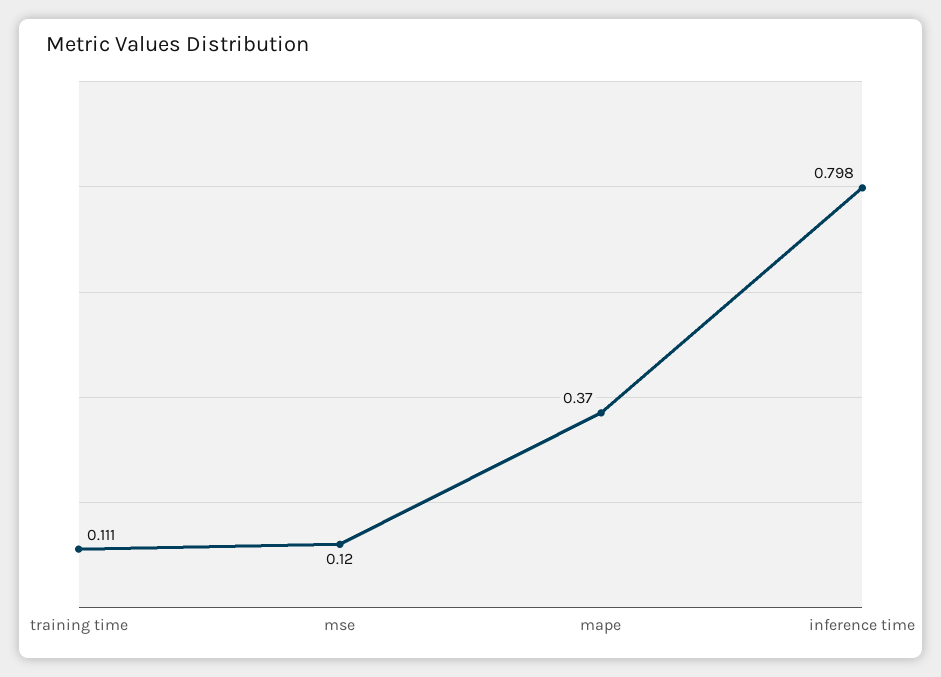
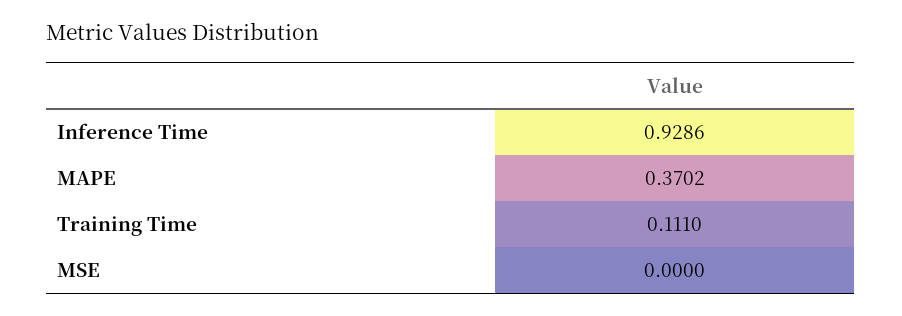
mse: 0.12 -> 0
inference time: 0.798 -> 0.9286

